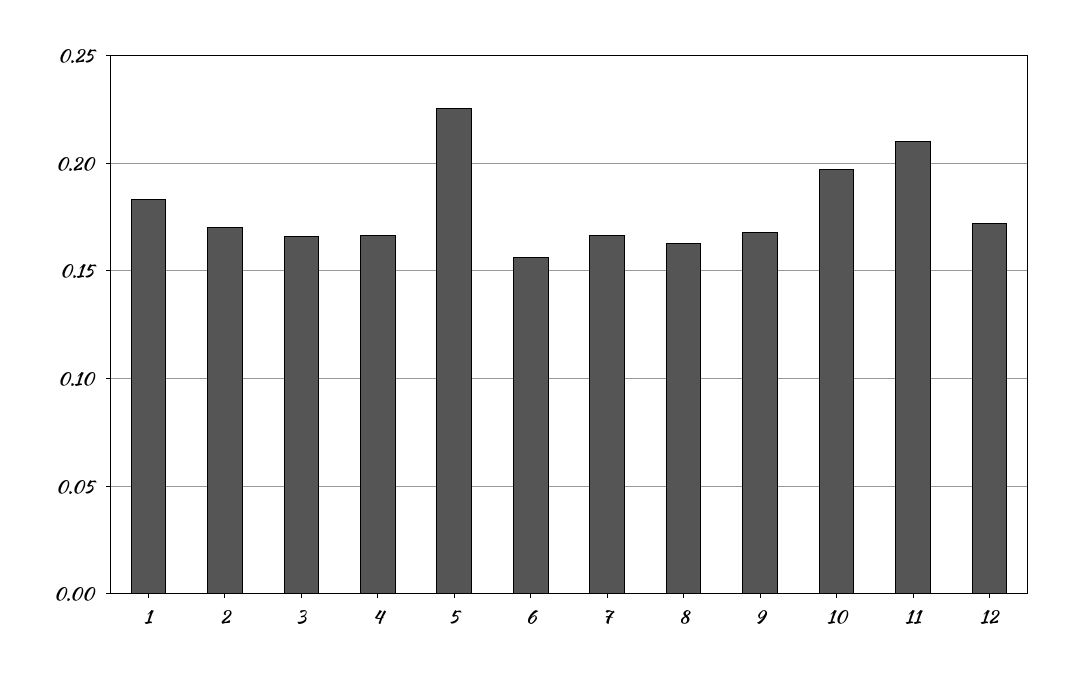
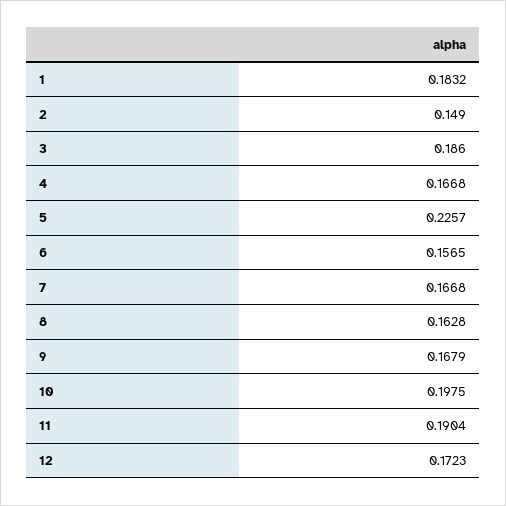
2: 0.17 -> 0.149
3: 0.165 -> 0.186
11: 0.21 -> 0.1904

